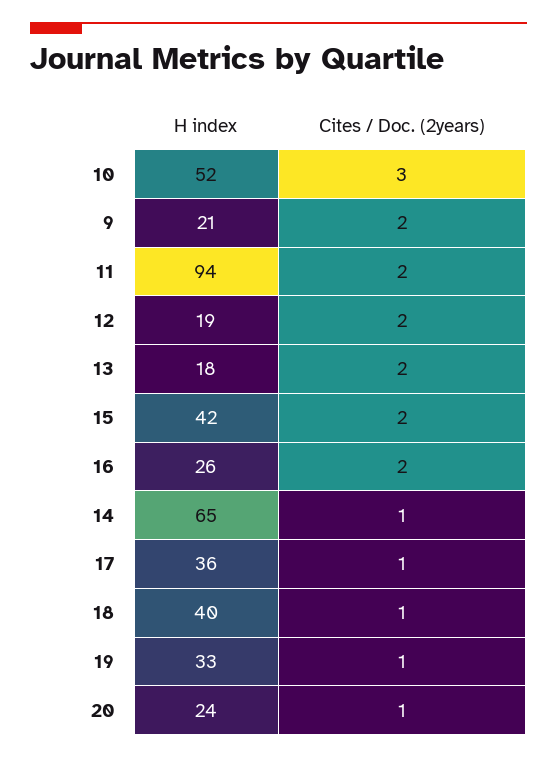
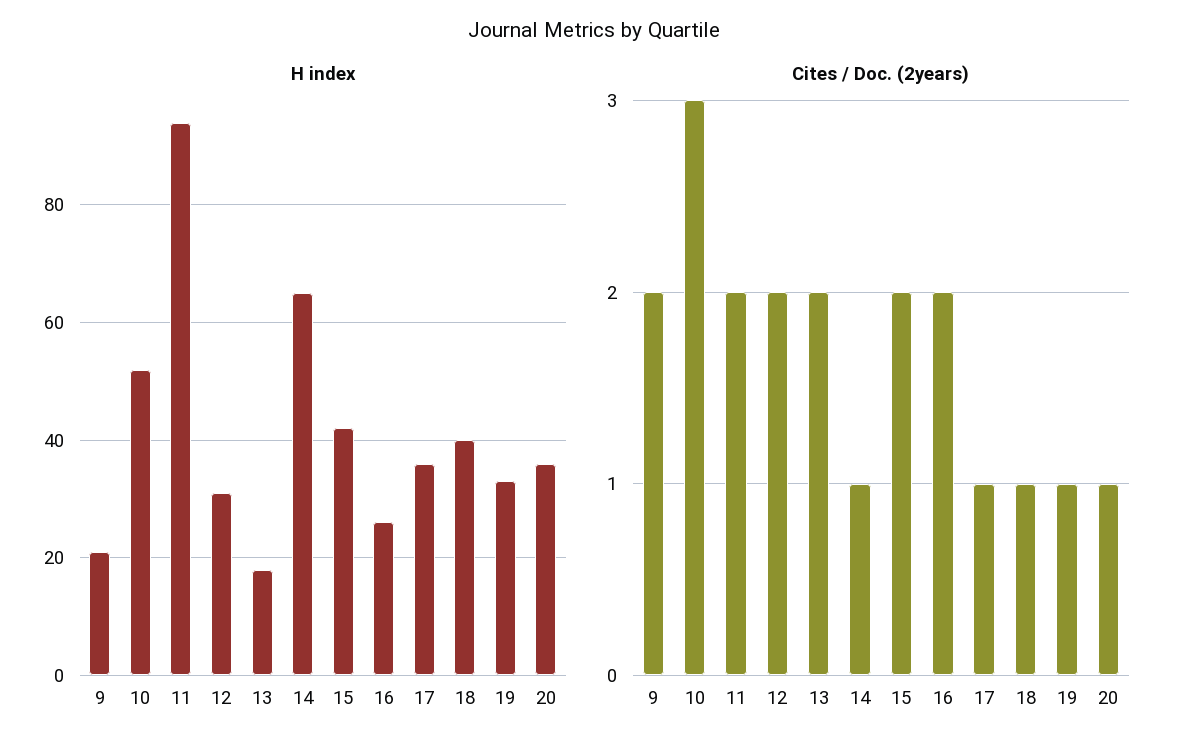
H index, 12: 19 -> 30
H index, 20: 24 -> 35

